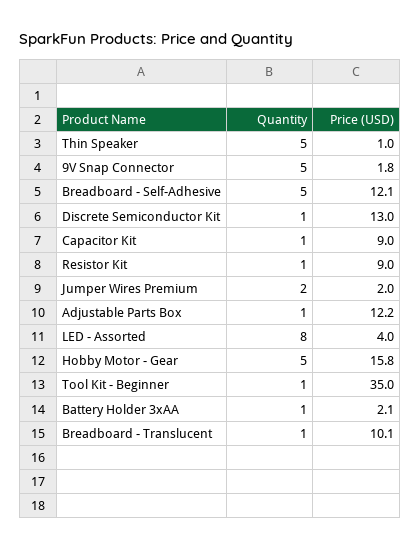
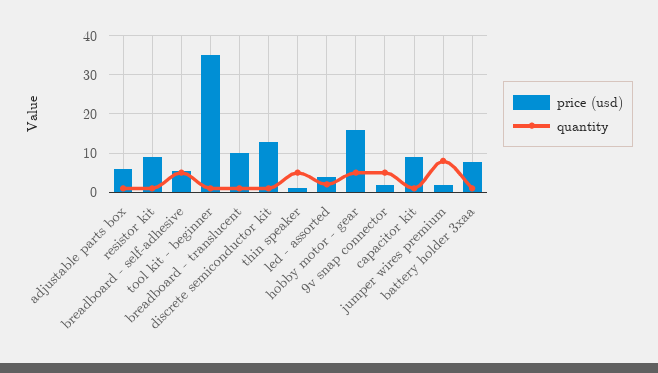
Price (USD), Breadboard - Self-Adhesive: 12.1 -> 6
Quantity, Jumper Wires Premium: 2 -> 8
Price (USD), Adjustable Parts Box: 12.2 -> 6
Quantity, LED - Assorted: 8 -> 2
Price (USD), Battery Holder 3xAA: 2.1 -> 8

